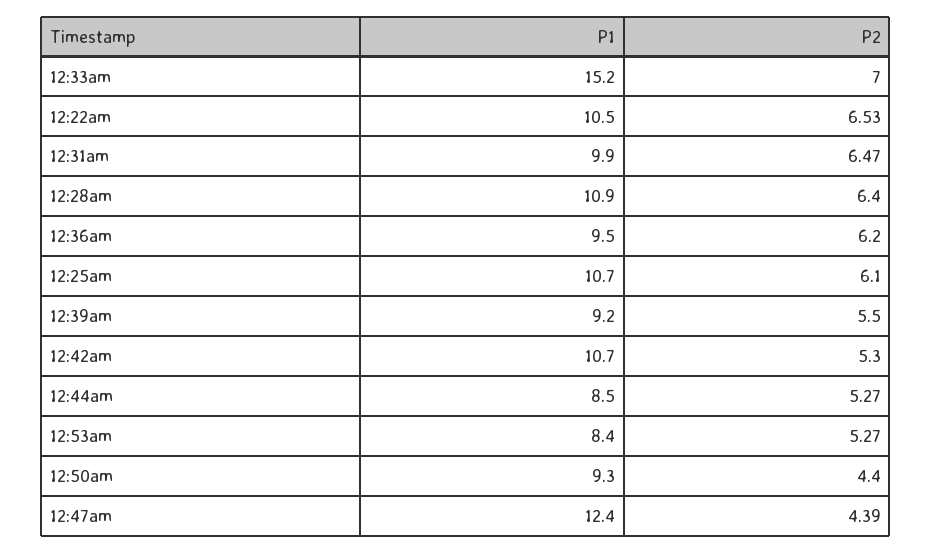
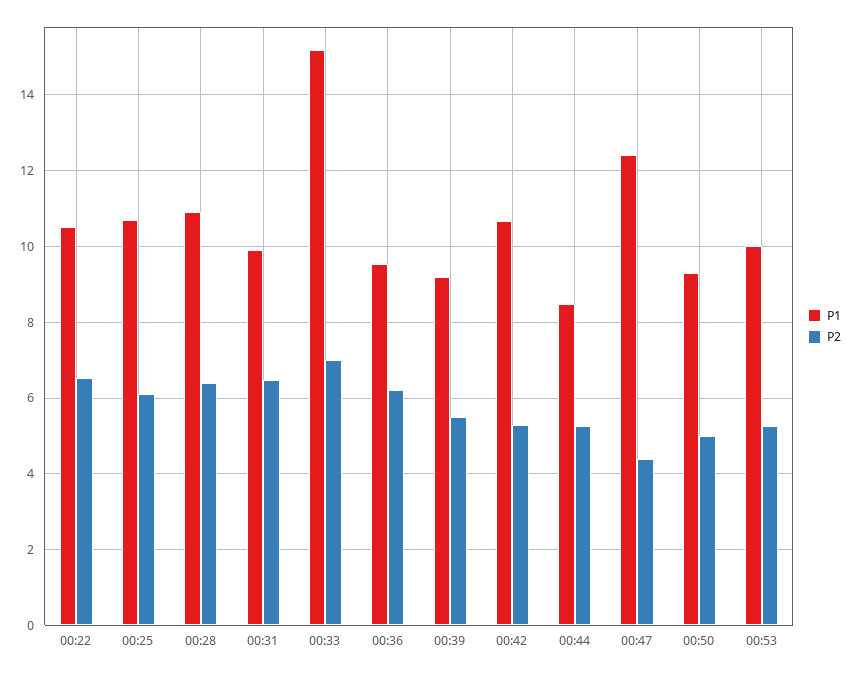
P1, 12:53am: 8.4 -> 10
P2, 12:50am: 4.4 -> 5

